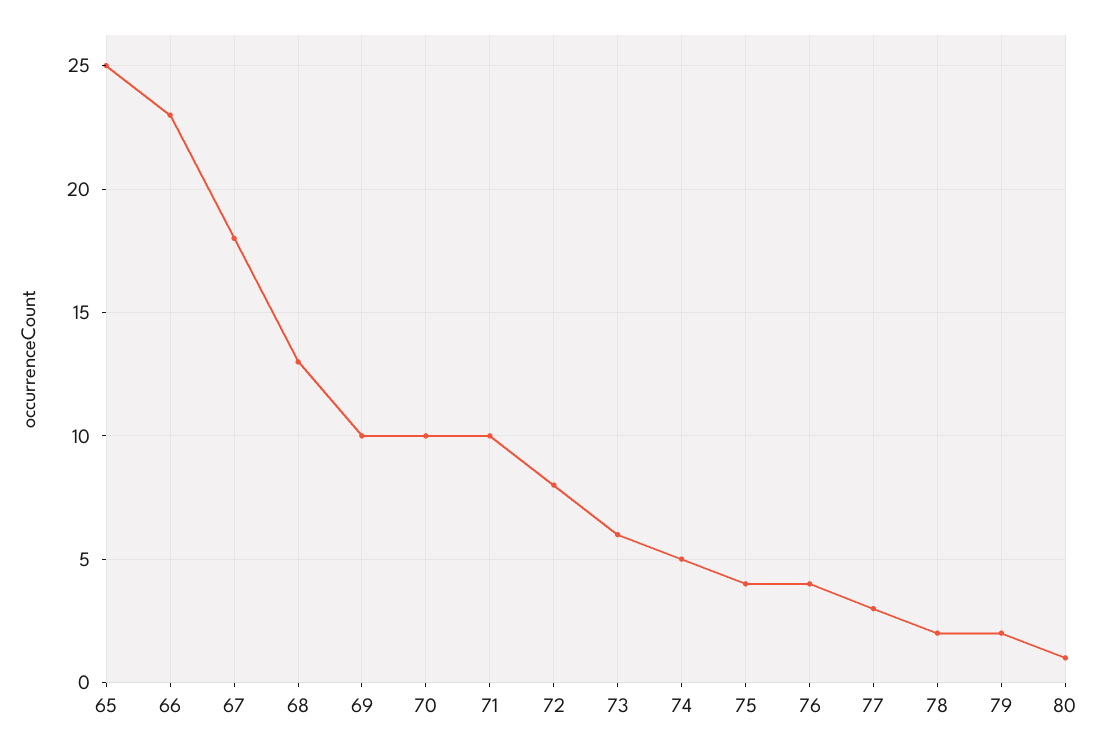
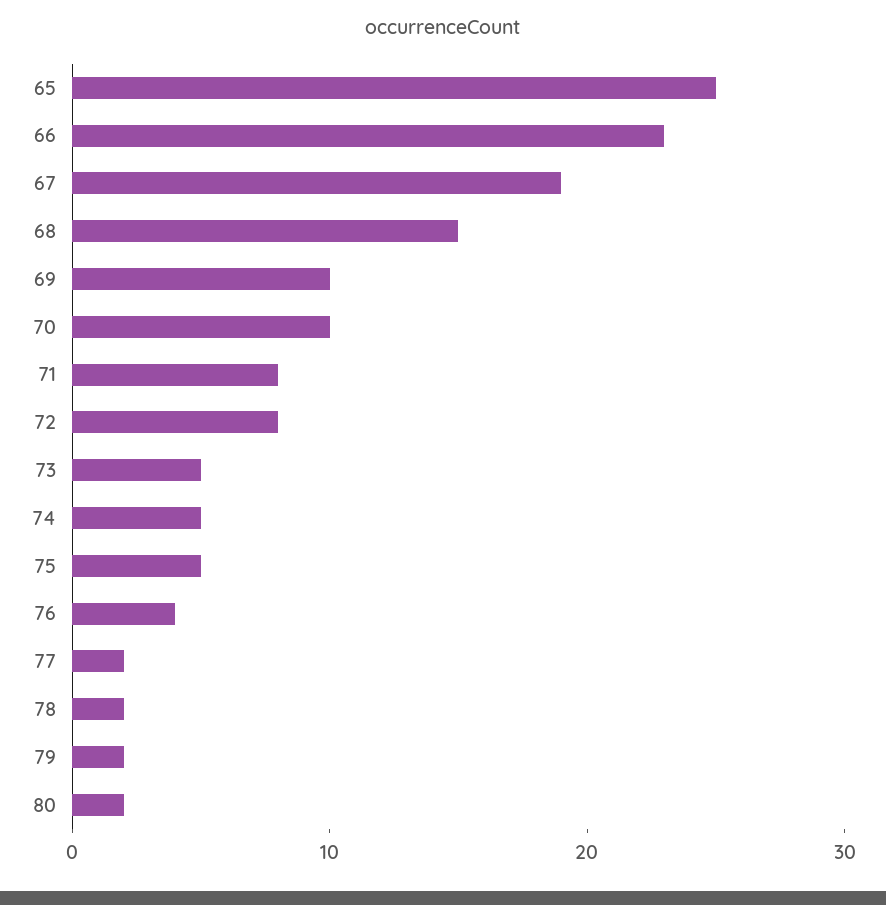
67: 18 -> 19
68: 13 -> 15
71: 10 -> 8
73: 6 -> 5
75: 4 -> 5
77: 3 -> 2
80: 1 -> 2

